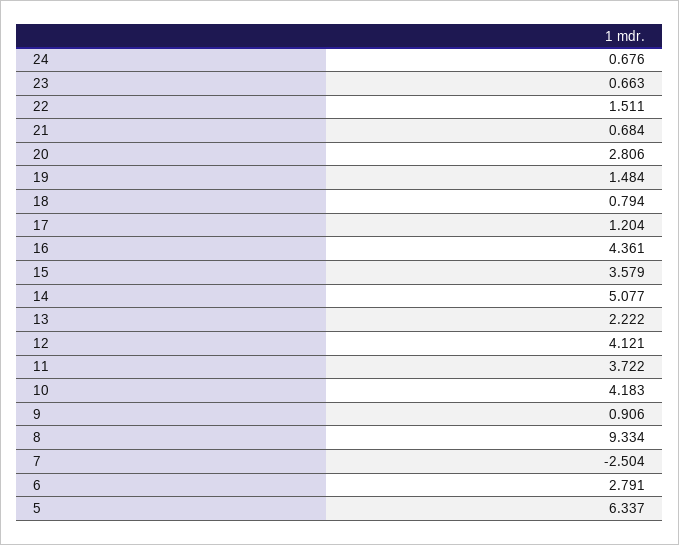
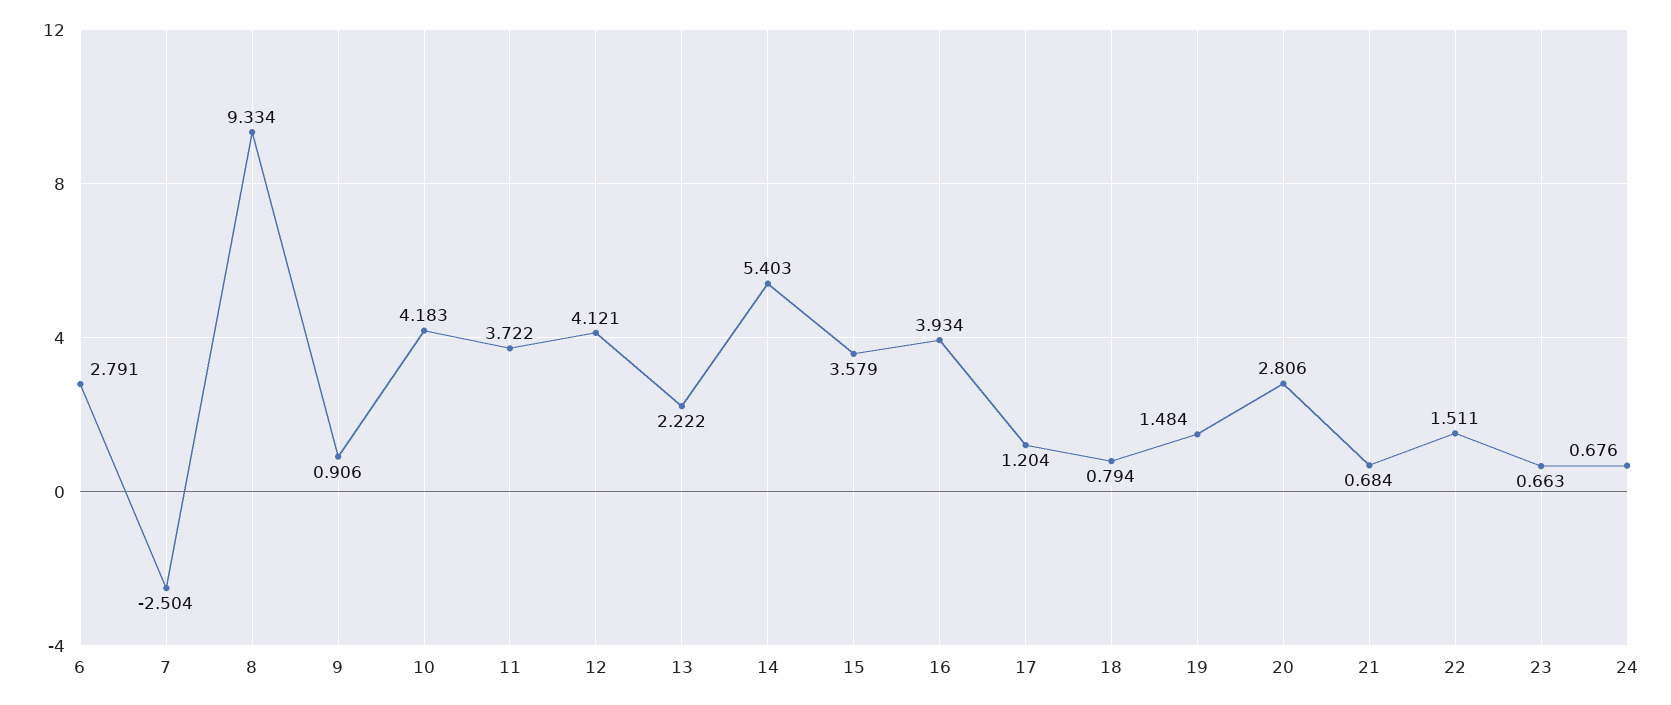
16: 4.361 -> 3.934
14: 5.077 -> 5.403
5: 6.337 -> none

